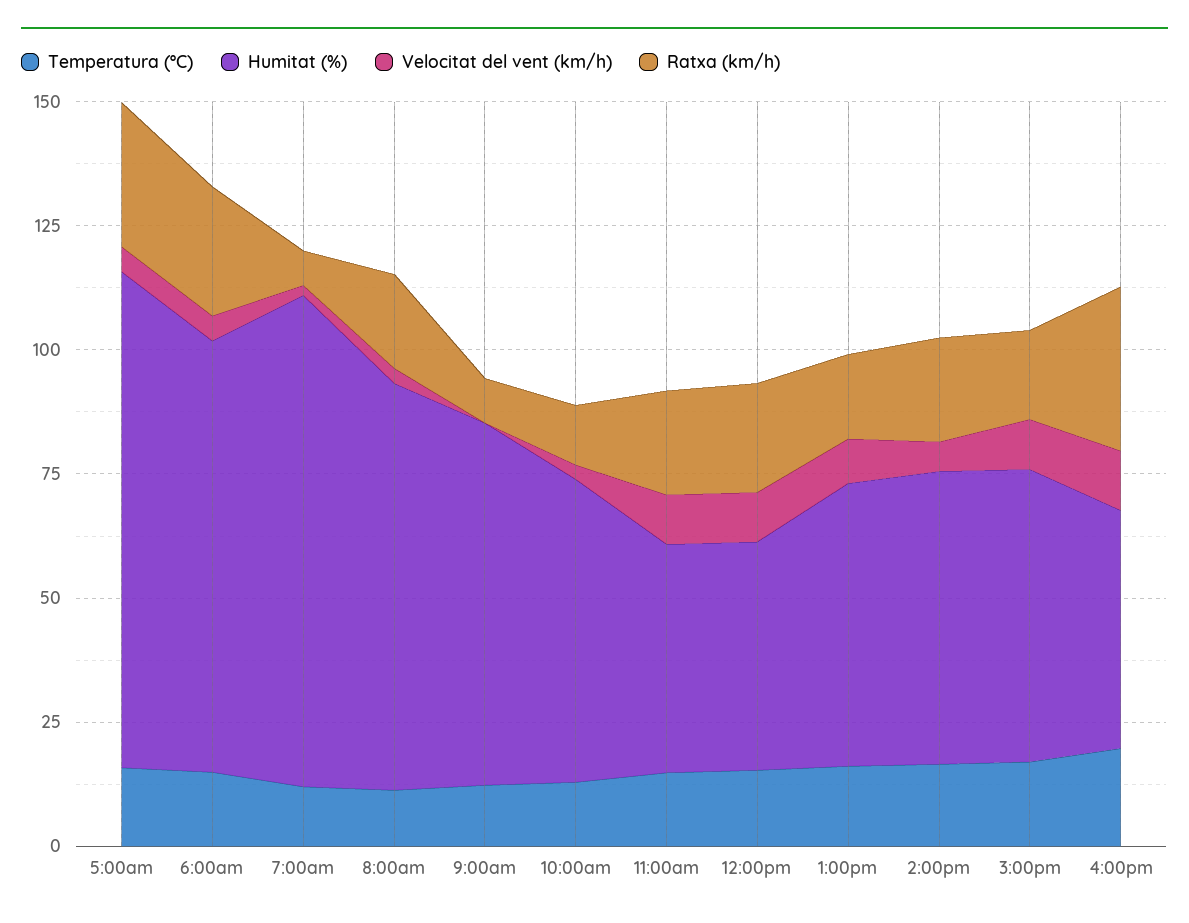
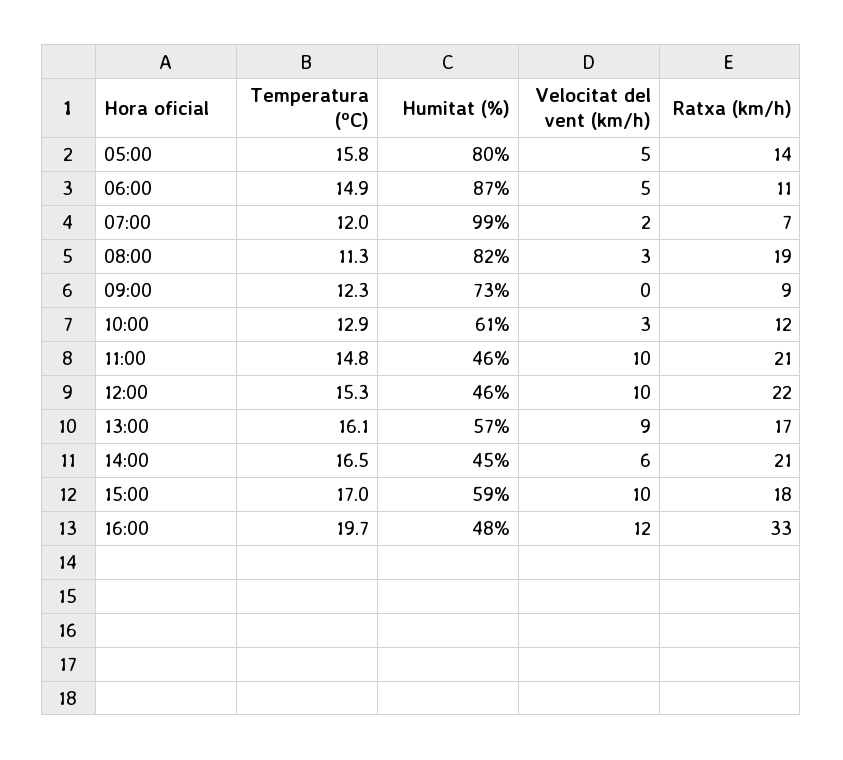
Humitat (%), 5:00am: 100 -> 80
Ratxa (km/h), 5:00am: 30 -> 14
Ratxa (km/h), 6:00am: 25 -> 11
Humitat (%), 2:00pm: 60 -> 45

